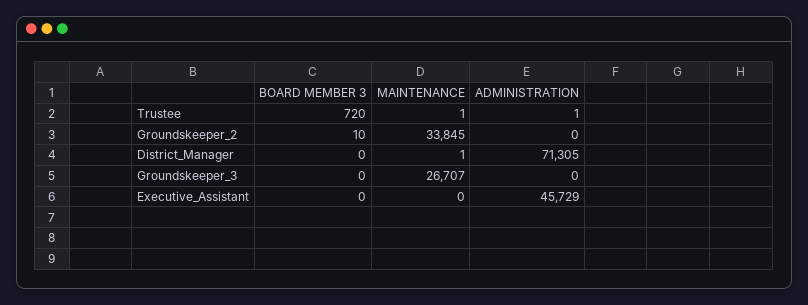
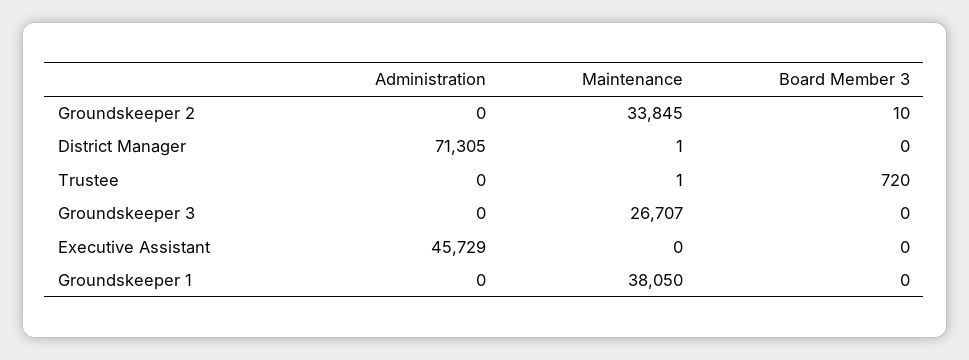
ADMINISTRATION, Trustee: 1 -> 0
ADMINISTRATION, Groundskeeper 1: none -> 0
MAINTENANCE, Groundskeeper 1: none -> 38050
BOARD MEMBER 3, Groundskeeper 1: none -> 0

